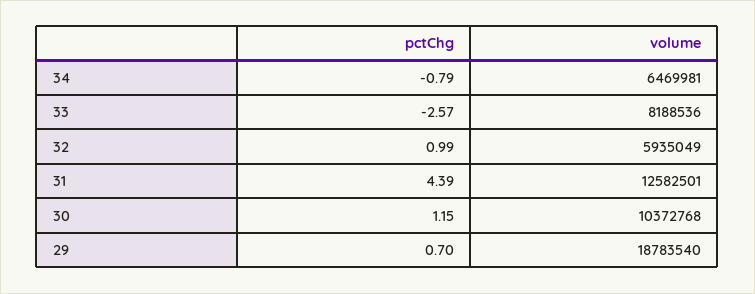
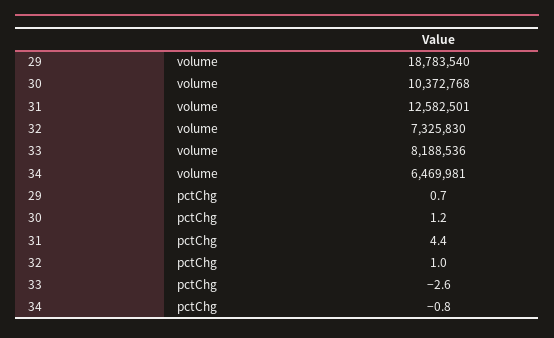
volume, 32: 5935049 -> 7325830

